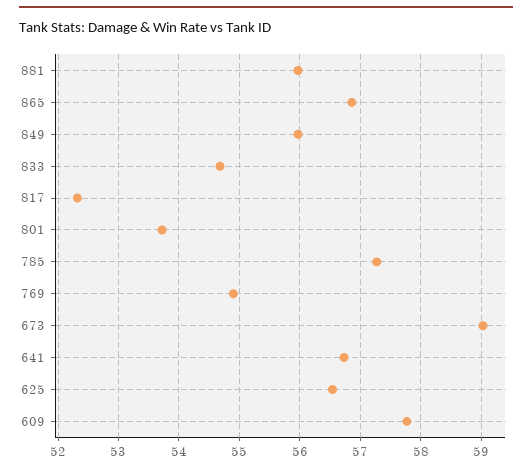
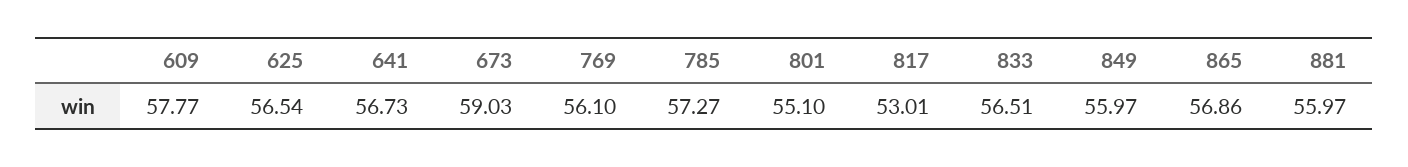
833: 54.7 -> 56.51
817: 52.3 -> 53.01
801: 53.7 -> 55.1
769: 54.9 -> 56.1

